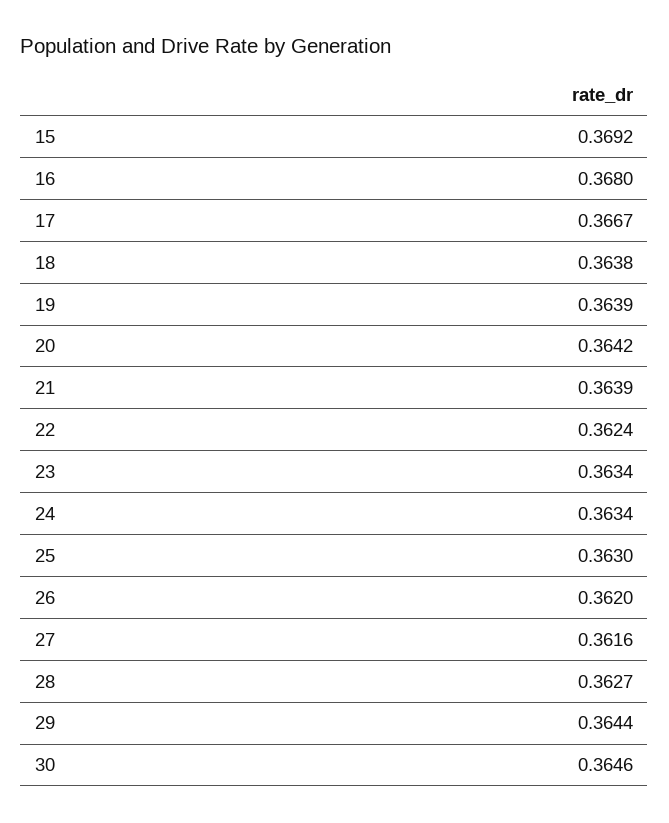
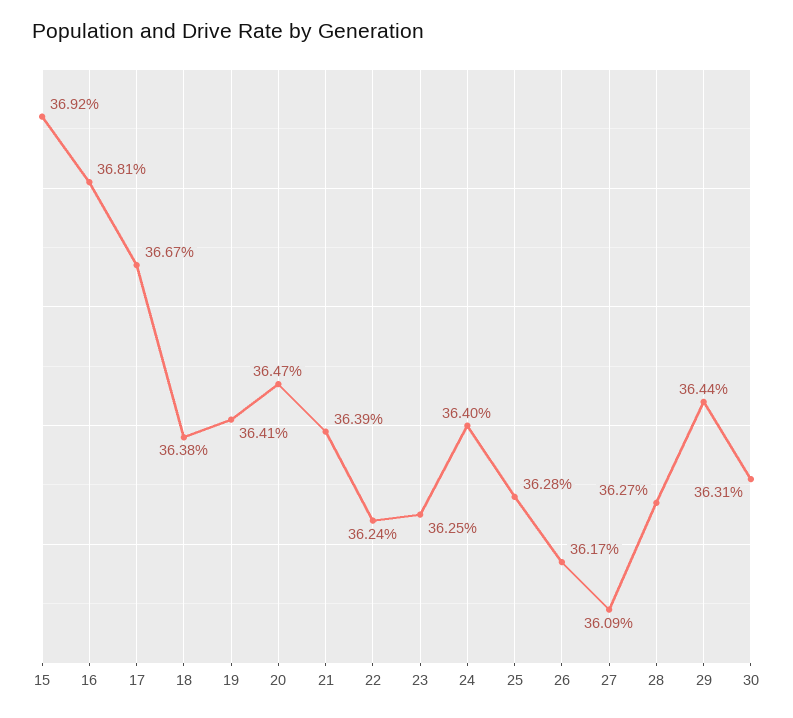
16: 0.368 -> 0.3681
19: 0.3639 -> 0.3641
20: 0.3642 -> 0.3647
23: 0.3634 -> 0.3625
24: 0.3634 -> 0.364
25: 0.363 -> 0.3628
26: 0.362 -> 0.3617
27: 0.3616 -> 0.3609
30: 0.3646 -> 0.3631

